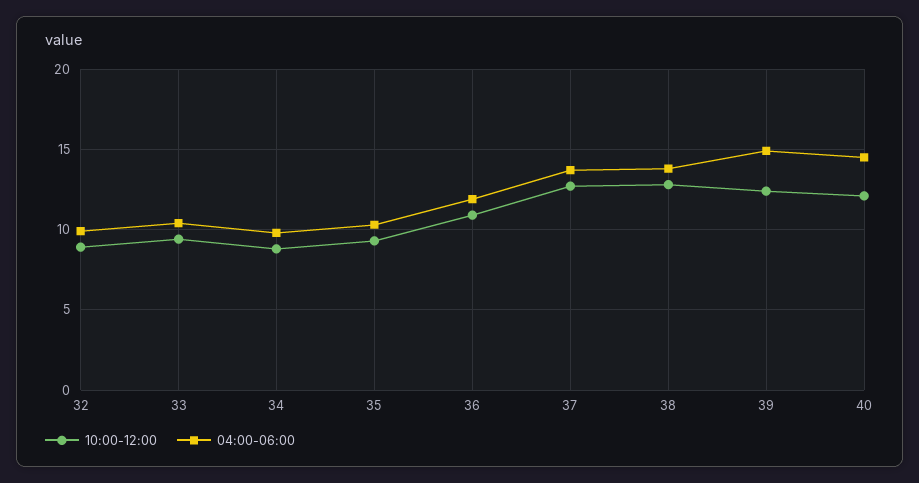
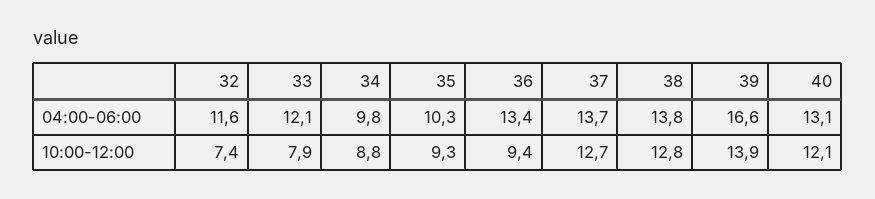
10:00-12:00, 32: 9 -> 7.4
04:00-06:00, 32: 10 -> 11.6
10:00-12:00, 33: 9.5 -> 7.9
04:00-06:00, 33: 10.5 -> 12.1
10:00-12:00, 36: 11 -> 9.4
04:00-06:00, 36: 12 -> 13.4
10:00-12:00, 39: 12.5 -> 13.9
04:00-06:00, 39: 15 -> 16.6
04:00-06:00, 40: 14.5 -> 13.1

